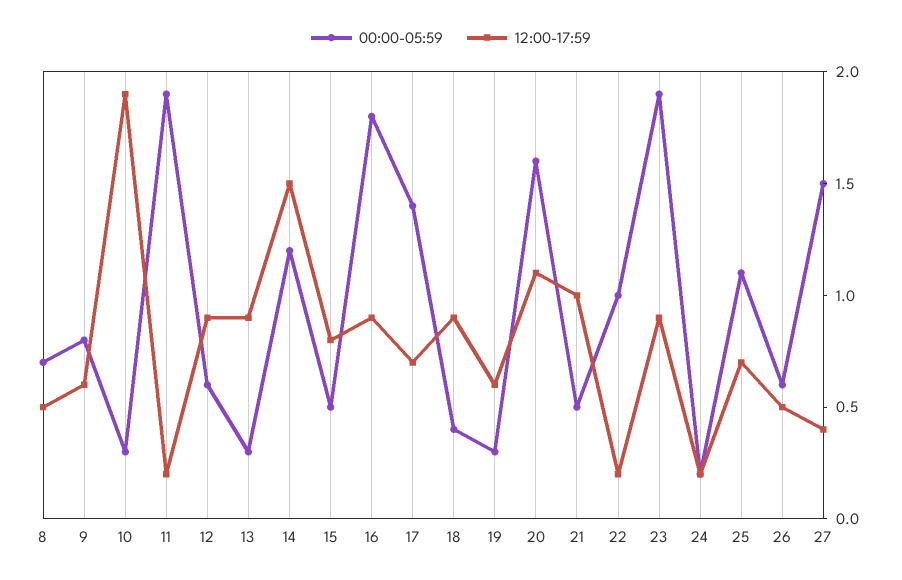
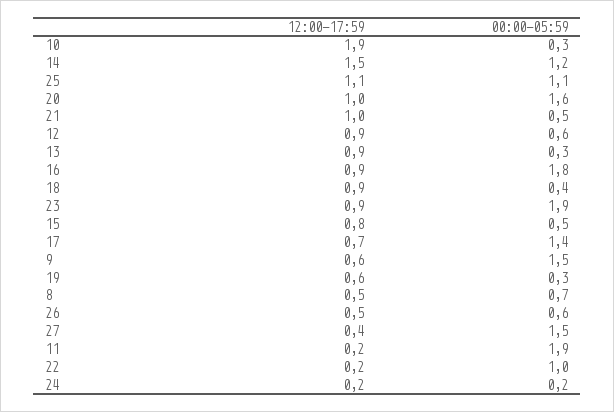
00:00-05:59, 9: 0.8 -> 1.5
12:00-17:59, 20: 1.1 -> 1
12:00-17:59, 25: 0.7 -> 1.1

